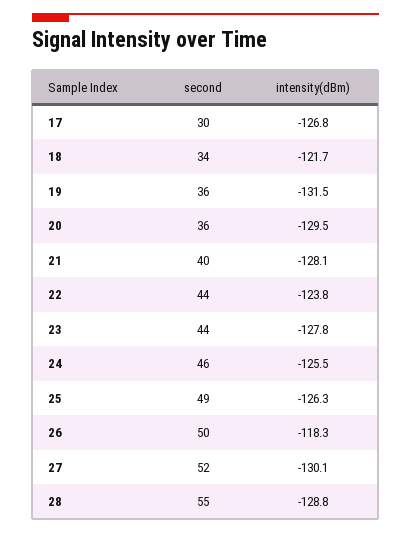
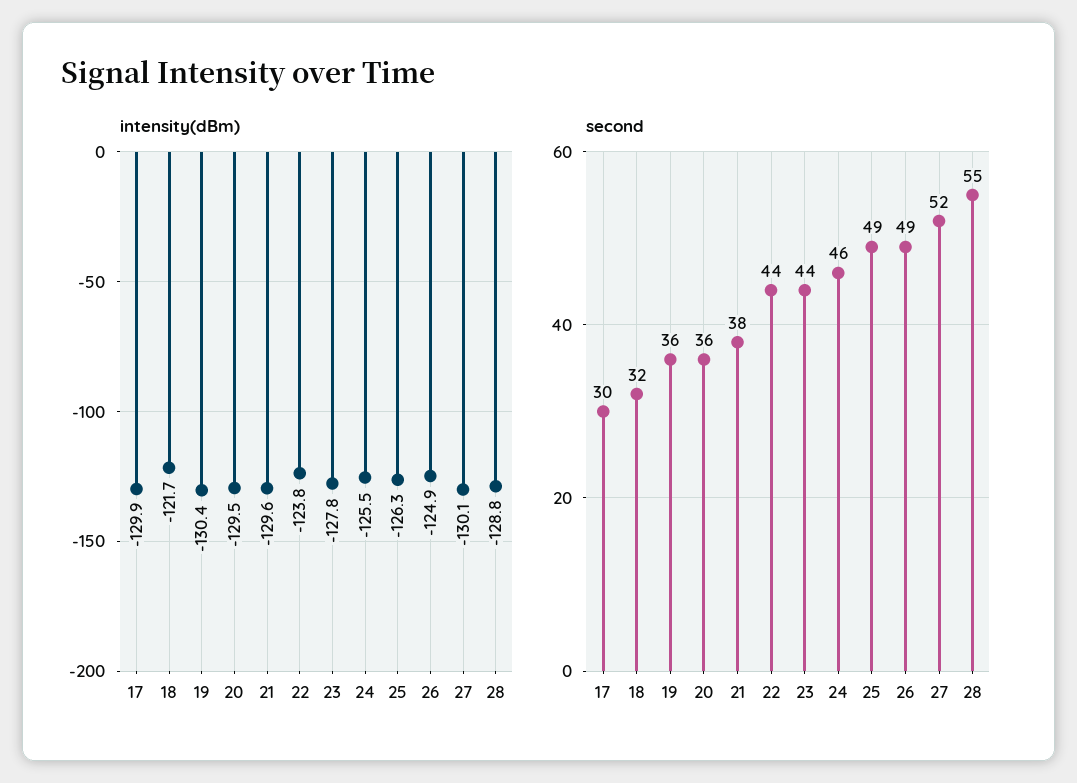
intensity(dBm), 17: -126.8 -> -129.9
second, 18: 34 -> 32
intensity(dBm), 19: -131.5 -> -130.4
second, 21: 40 -> 38
intensity(dBm), 21: -128.1 -> -129.6
second, 26: 50 -> 49
intensity(dBm), 26: -118.3 -> -124.9

